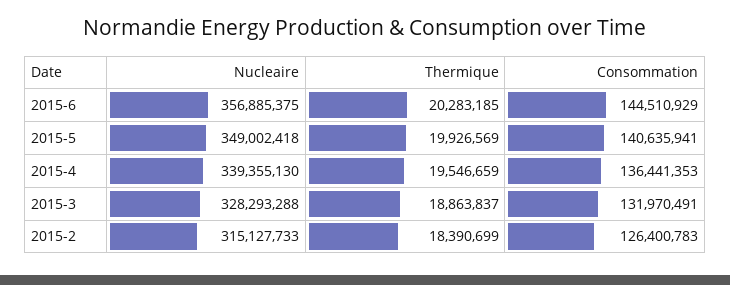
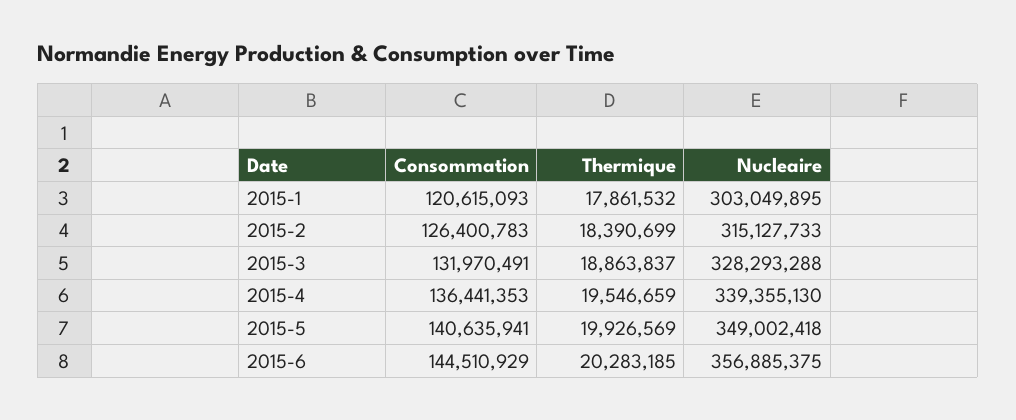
Consommation, 2015-1: none -> 120615093
Thermique, 2015-1: none -> 17861532
Nucleaire, 2015-1: none -> 303049895

